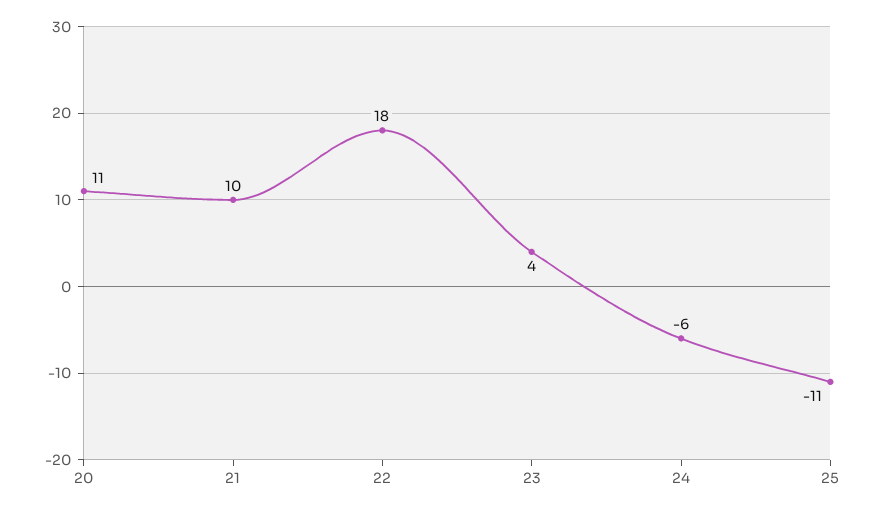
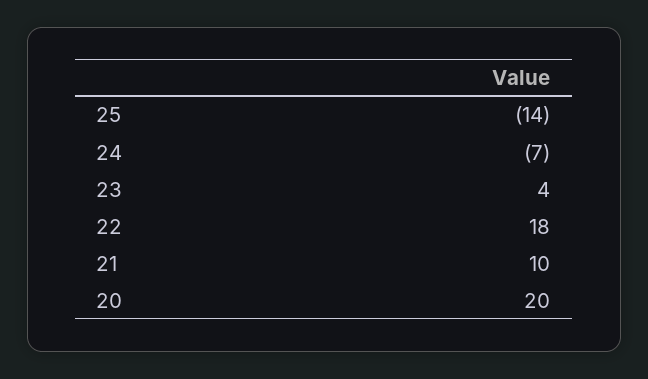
20: 11 -> 20
24: -6 -> -7
25: -11 -> -14

